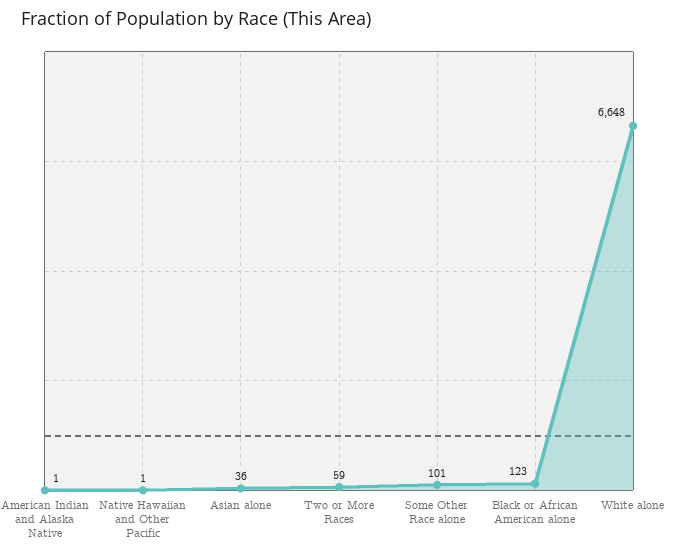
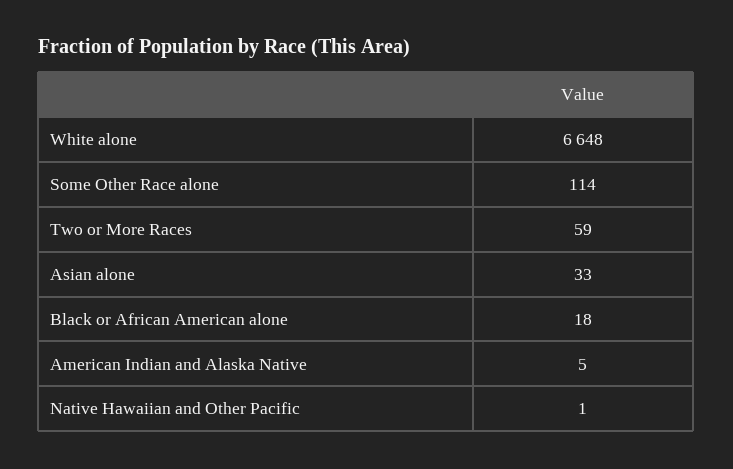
American Indian and Alaska Native: 1 -> 5
Asian alone: 36 -> 33
Some Other Race alone: 101 -> 114
Black or African American alone: 123 -> 18

